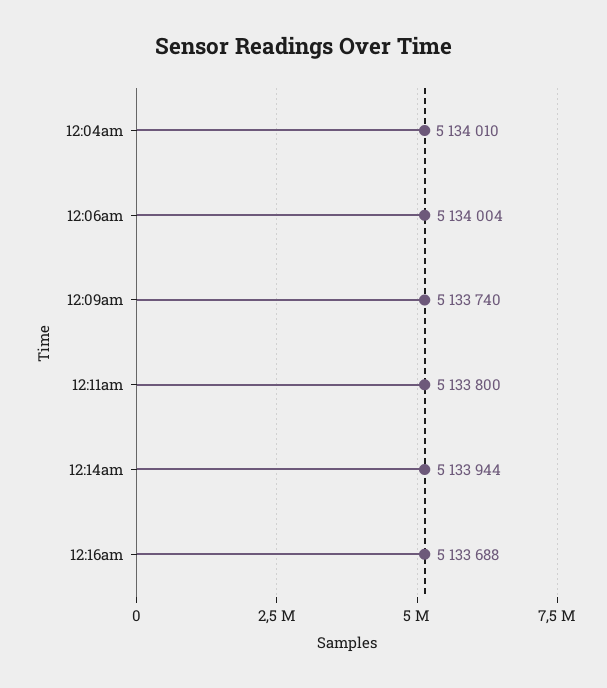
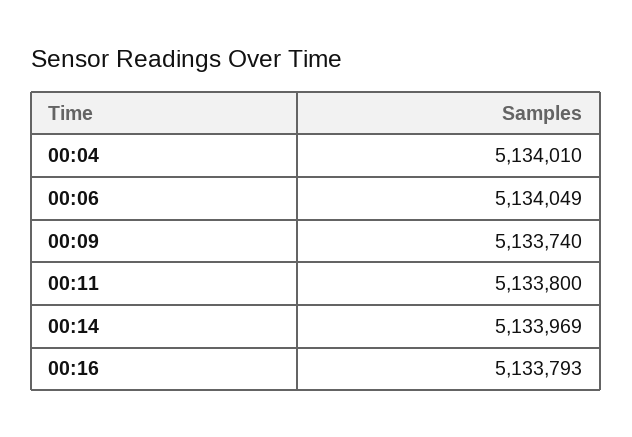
12:06am: 5134004 -> 5134049
12:14am: 5133944 -> 5133969
12:16am: 5133688 -> 5133793

